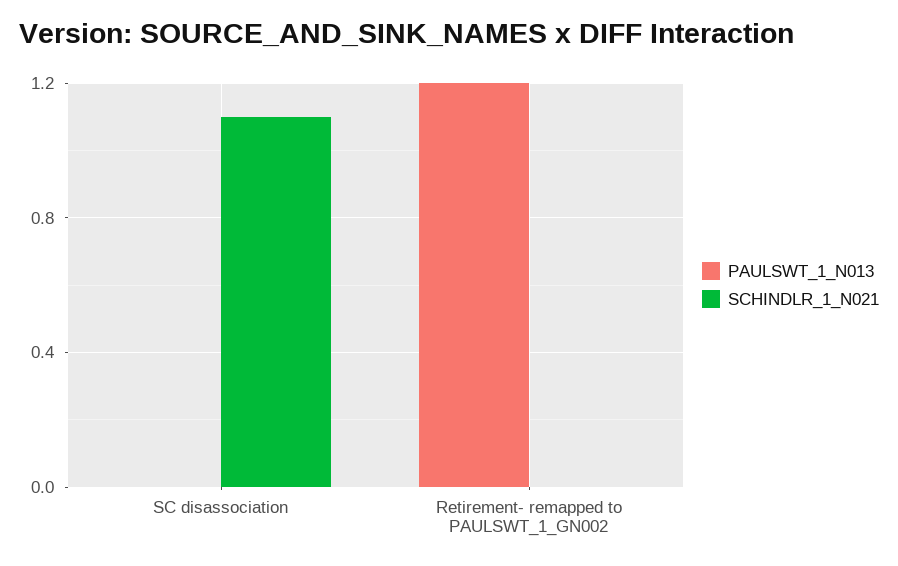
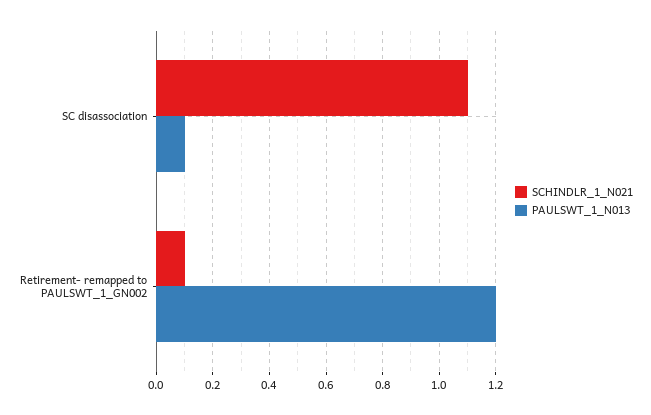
PAULSWT_1_N013, SC disassociation: 0 -> 0.1
SCHINDLR_1_N021, Retirement- remapped to PAULSWT_1_GN002: 0 -> 0.1

